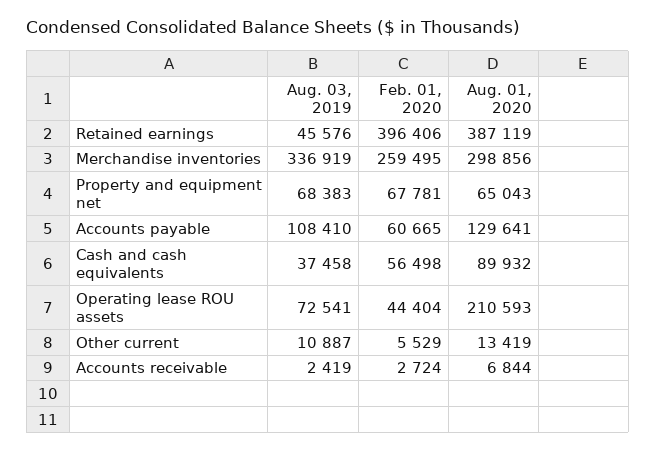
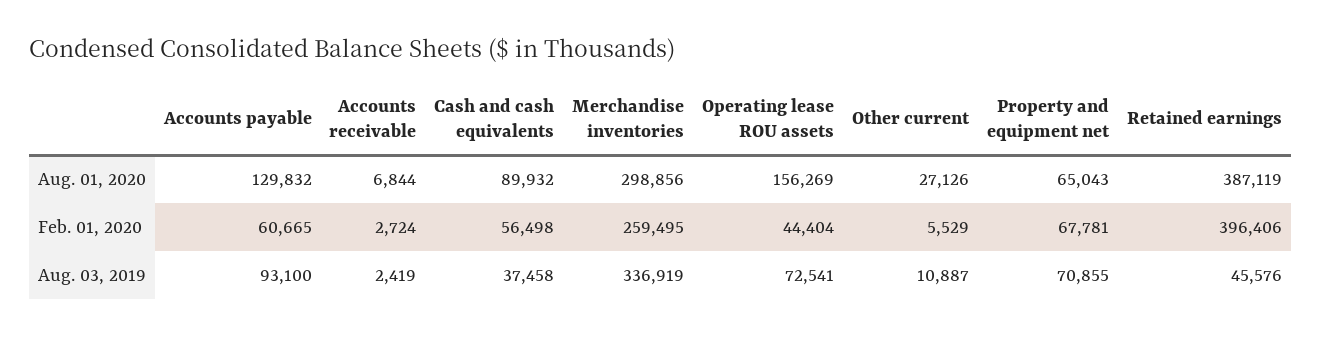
Aug. 03, 2019, Property and equipment net: 68383 -> 70855
Aug. 03, 2019, Accounts payable: 108410 -> 93100
Aug. 01, 2020, Accounts payable: 129641 -> 129832
Aug. 01, 2020, Operating lease ROU assets: 210593 -> 156269
Aug. 01, 2020, Other current: 13419 -> 27126

